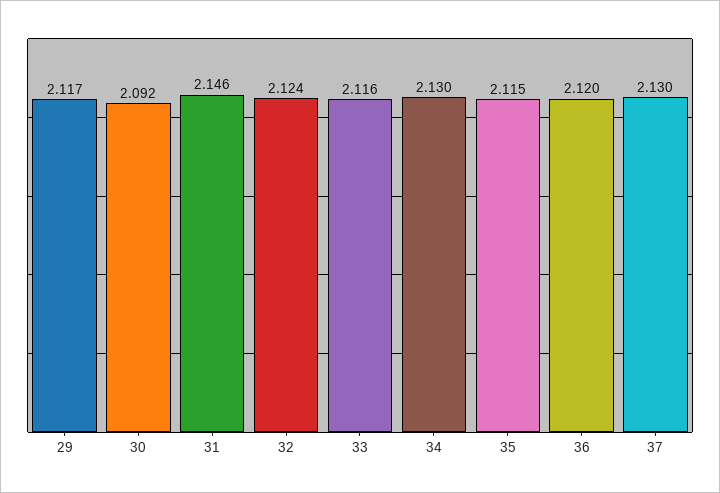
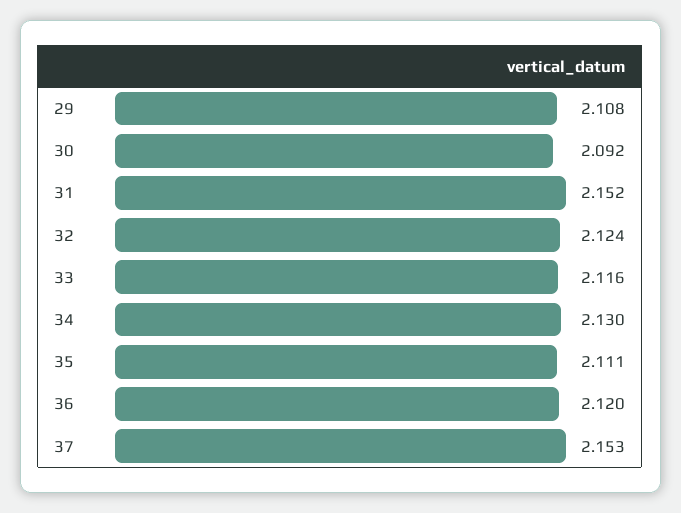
29: 2.117 -> 2.108
31: 2.146 -> 2.152
35: 2.115 -> 2.111
37: 2.13 -> 2.153

